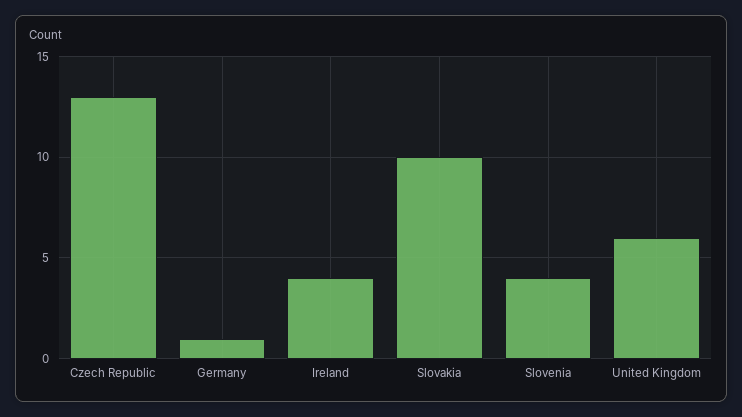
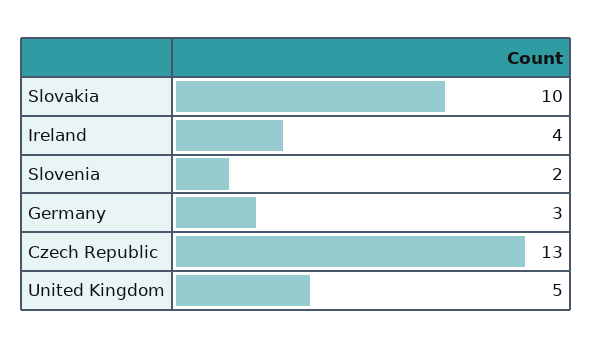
Germany: 1 -> 3
Slovenia: 4 -> 2
United Kingdom: 6 -> 5

